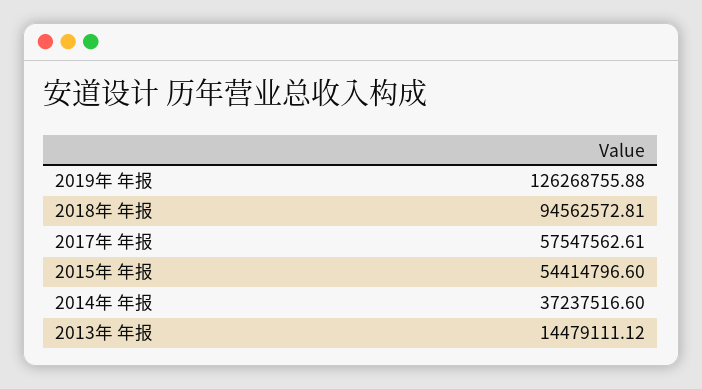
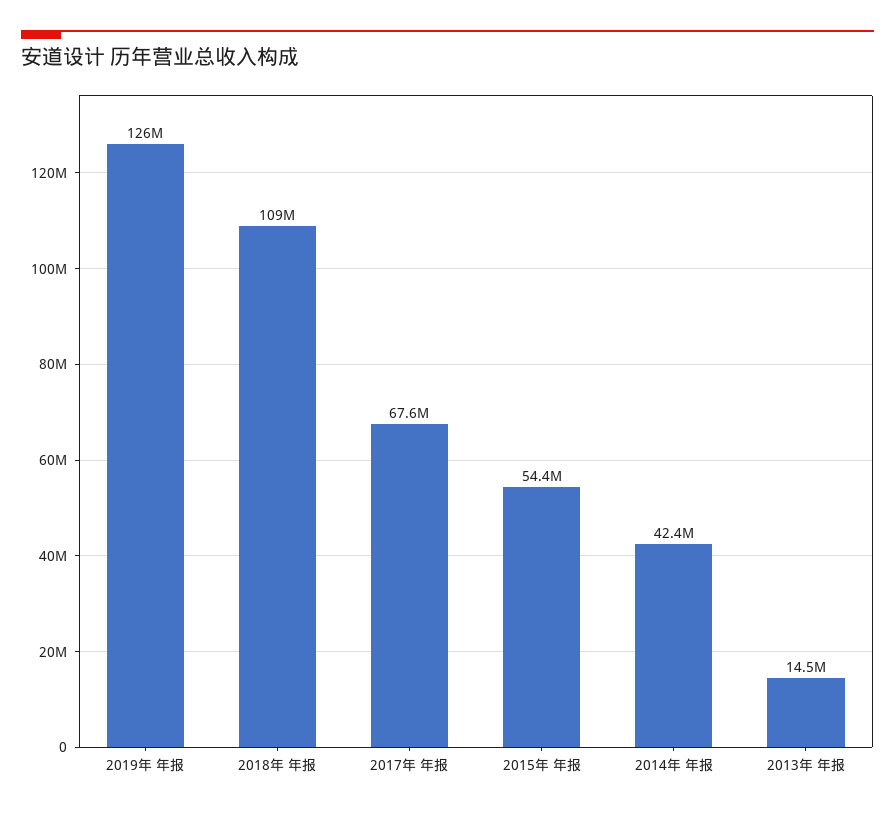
2018年 年报: 94562572.81 -> 109000000
2017年 年报: 57547562.61 -> 67600000
2014年 年报: 37237516.6 -> 42400000

